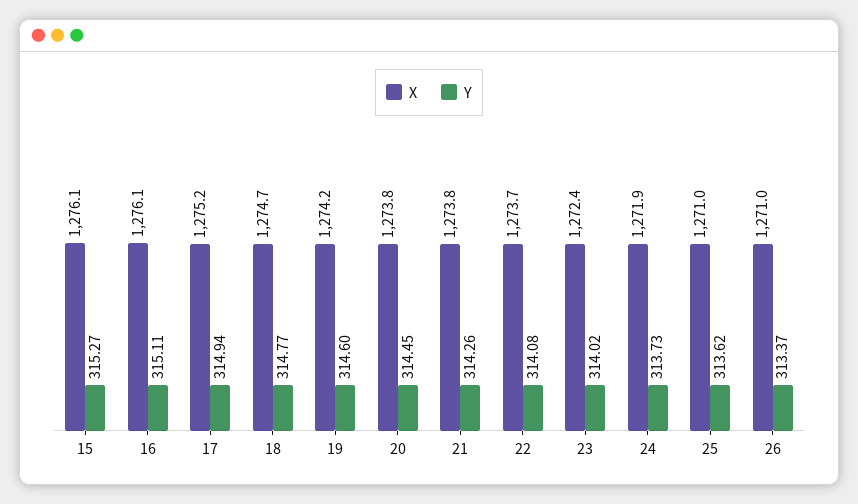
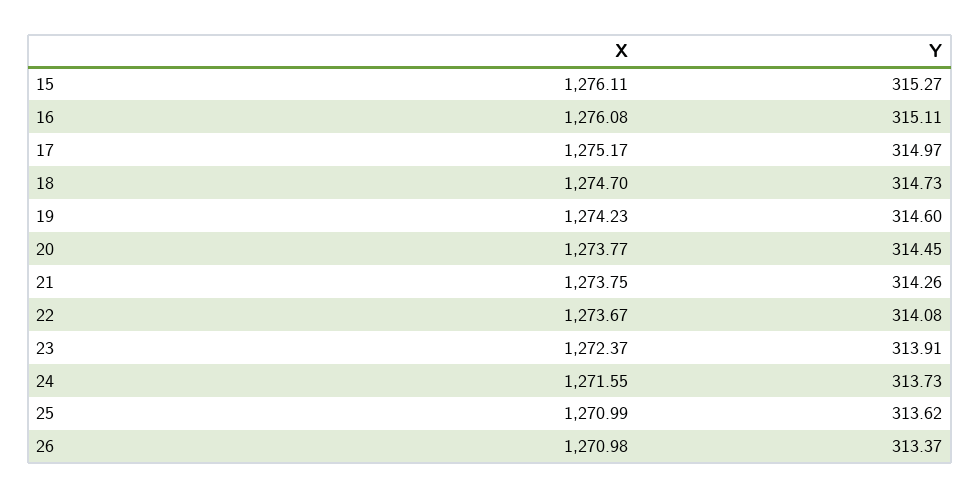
Y, 17: 314.94 -> 314.97
Y, 18: 314.77 -> 314.73
Y, 23: 314.02 -> 313.91
X, 24: 1271.9 -> 1271.55

